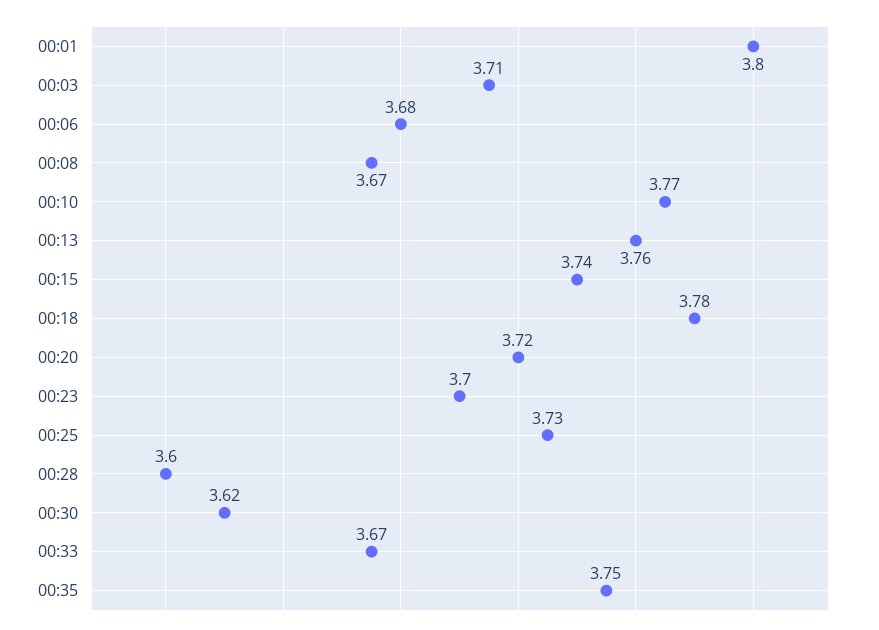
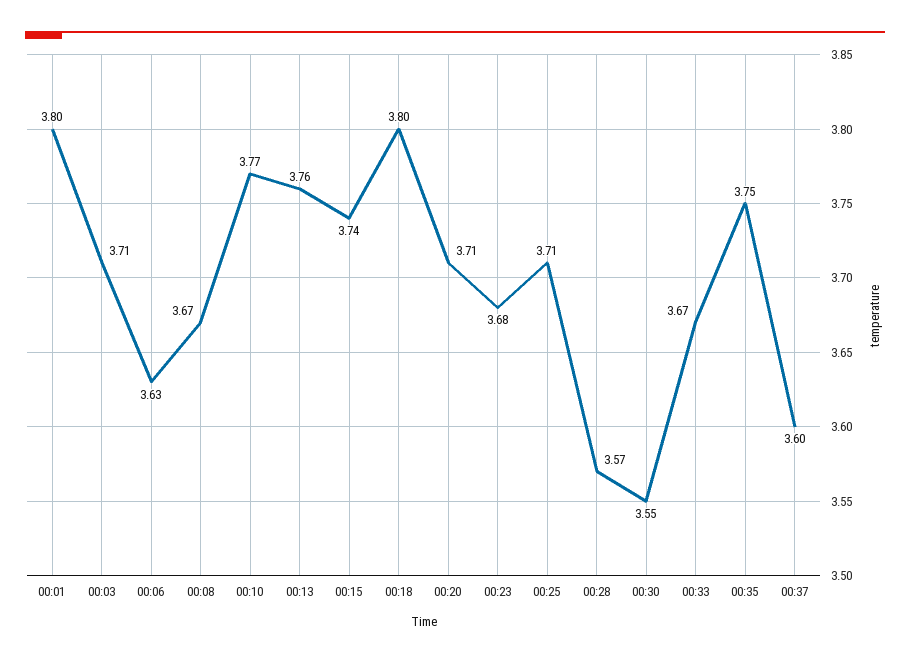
00:06: 3.68 -> 3.63
00:18: 3.78 -> 3.8
00:20: 3.72 -> 3.71
00:23: 3.7 -> 3.68
00:25: 3.73 -> 3.71
00:28: 3.6 -> 3.57
00:30: 3.62 -> 3.55
00:37: none -> 3.6

